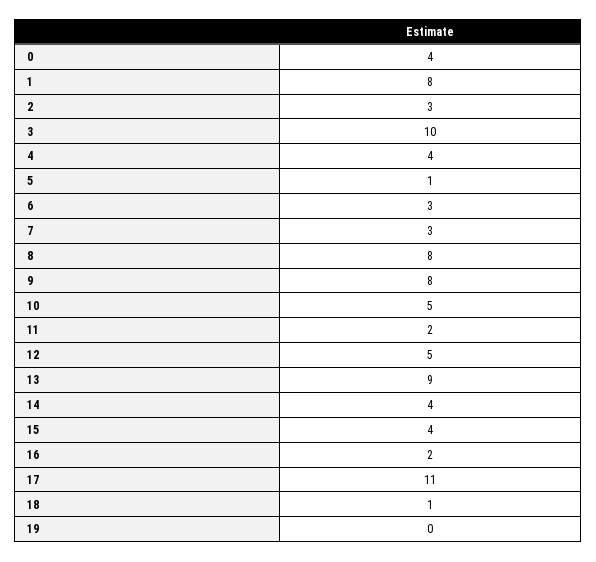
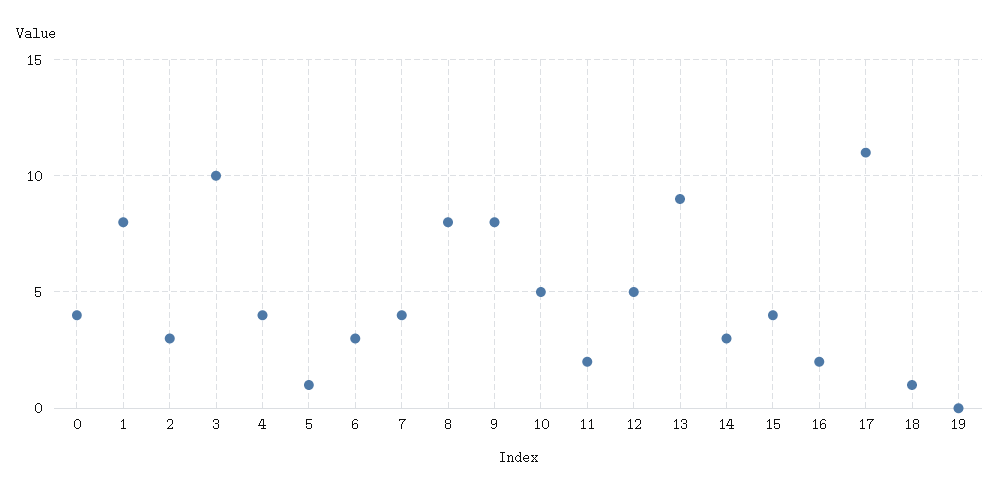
7: 3 -> 4
14: 4 -> 3

